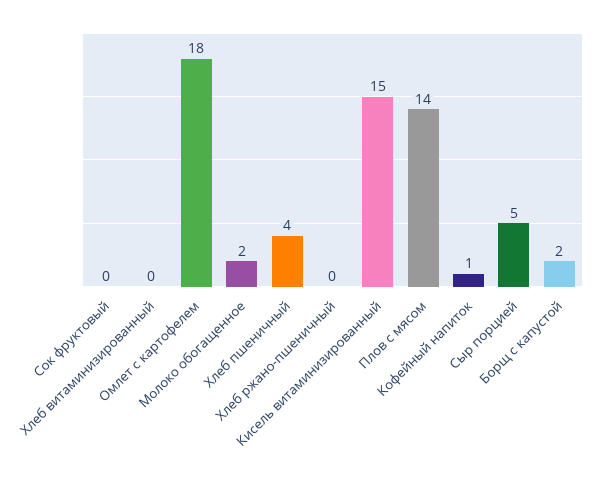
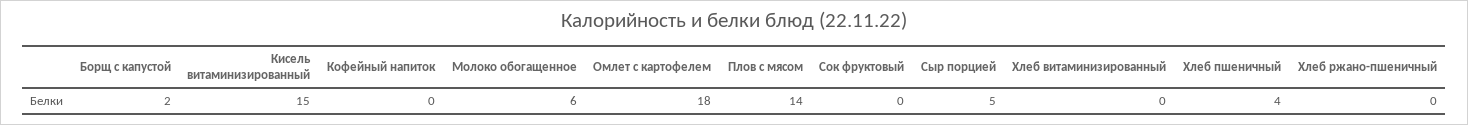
Молоко обогащенное: 2 -> 6
Кофейный напиток: 1 -> 0

